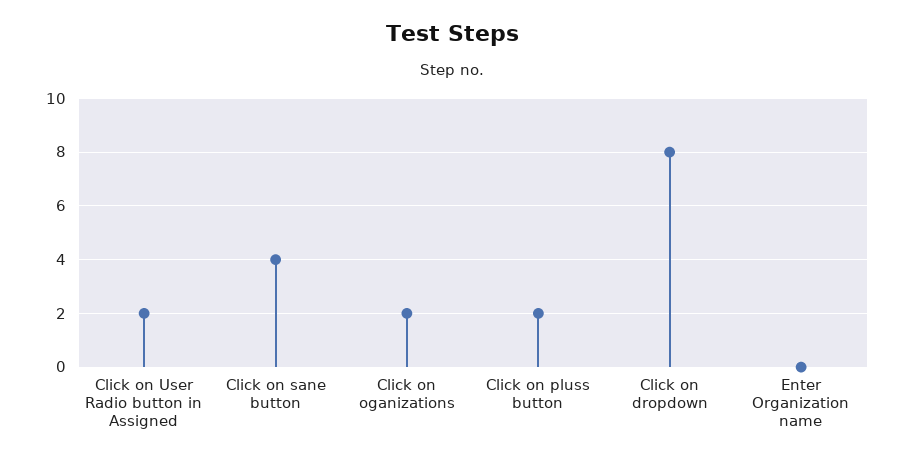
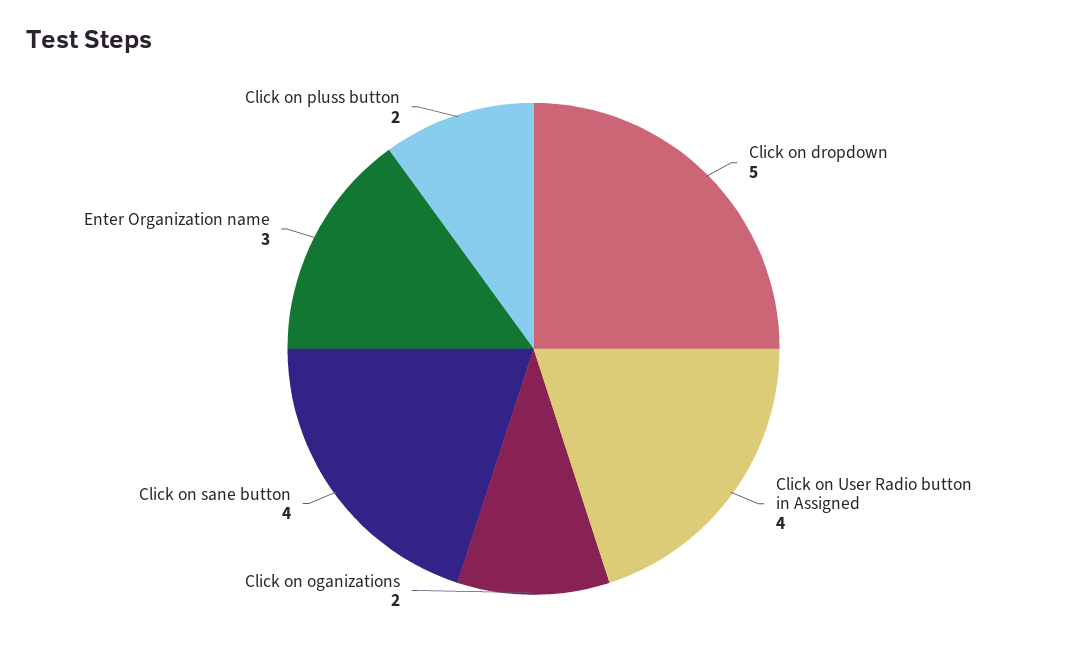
Click on User Radio button in Assigned: 2 -> 4
Click on dropdown: 8 -> 5
Enter Organization name: 0 -> 3

